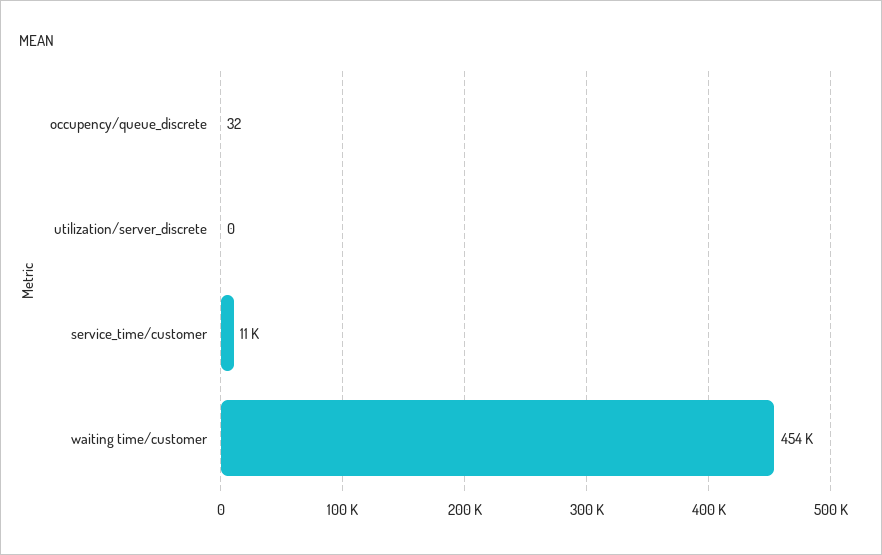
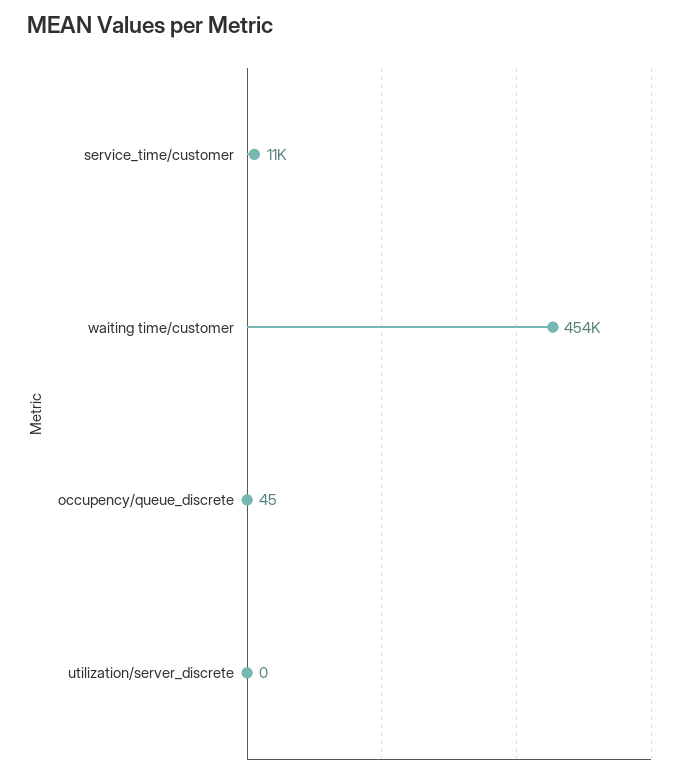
occupency/queue_discrete: 32 -> 45

